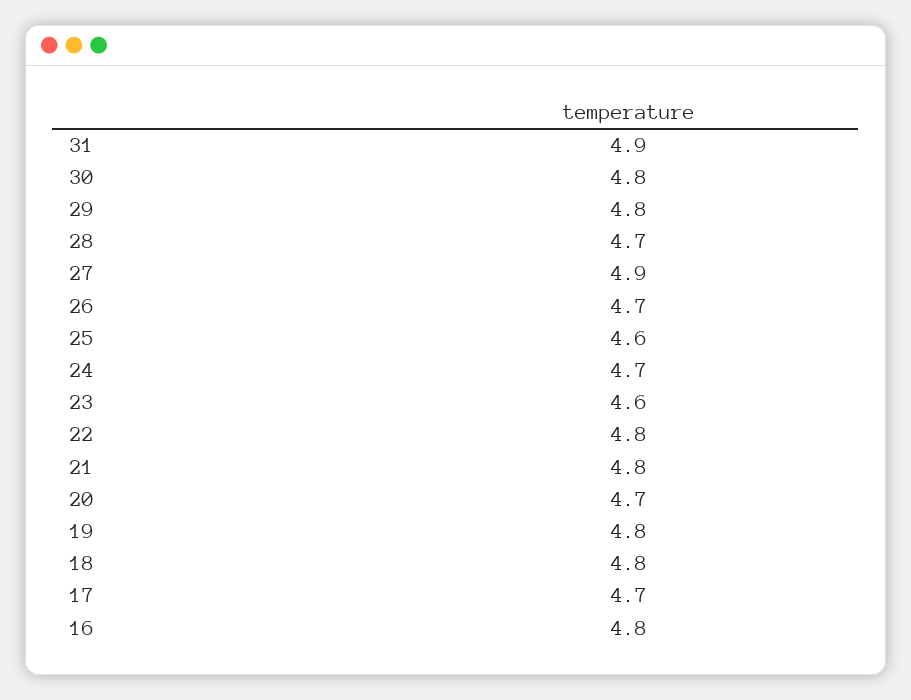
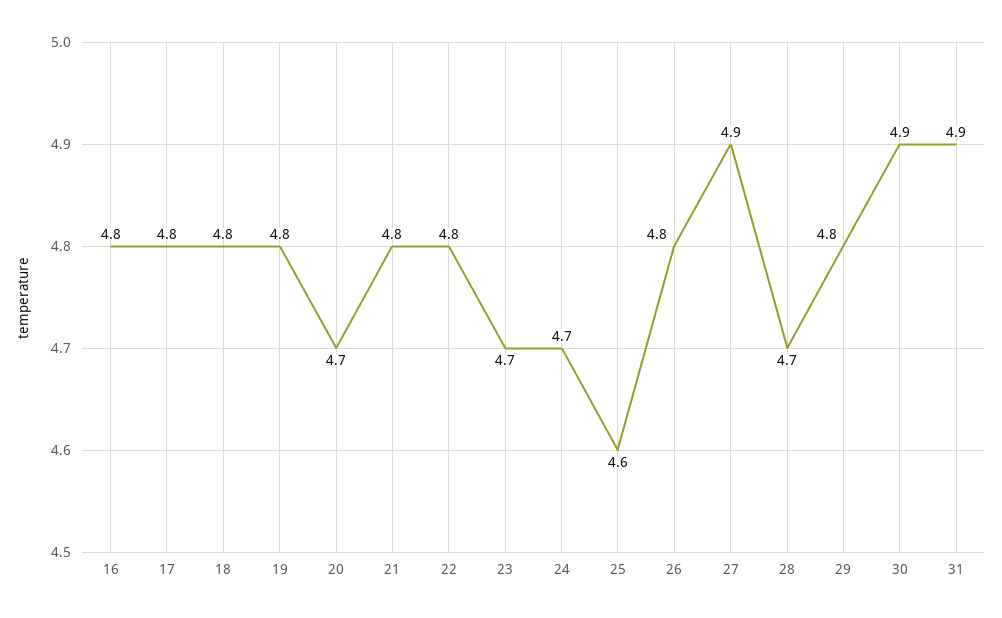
30: 4.8 -> 4.9
26: 4.7 -> 4.8
23: 4.6 -> 4.7
17: 4.7 -> 4.8

